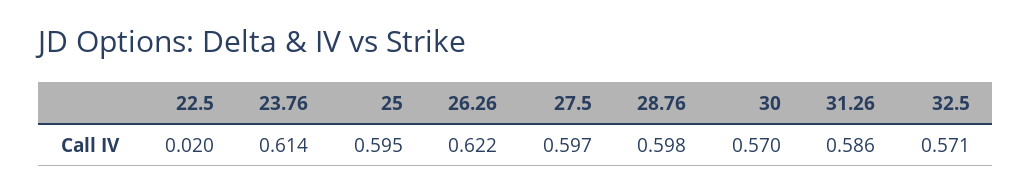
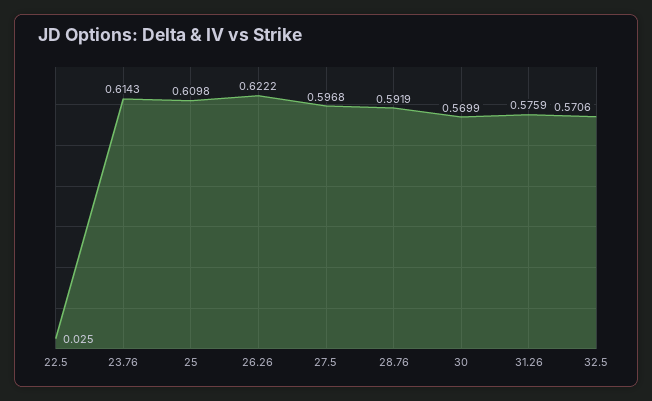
22.5: 0.02 -> 0.025
25: 0.595 -> 0.6098
28.76: 0.598 -> 0.5919
31.26: 0.586 -> 0.5759

